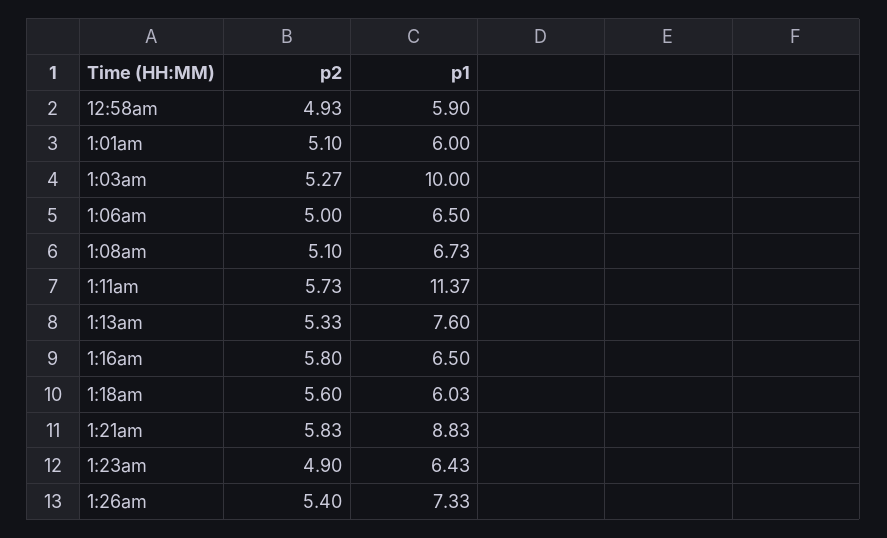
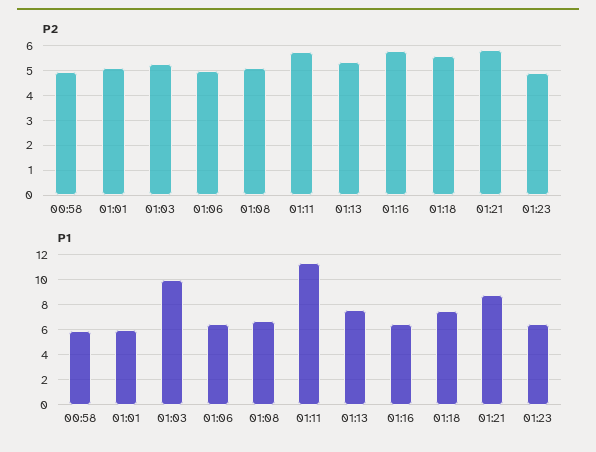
p1, 1:18am: 6.03 -> 7.5
p2, 1:26am: 5.4 -> none
p1, 1:26am: 7.33 -> none

